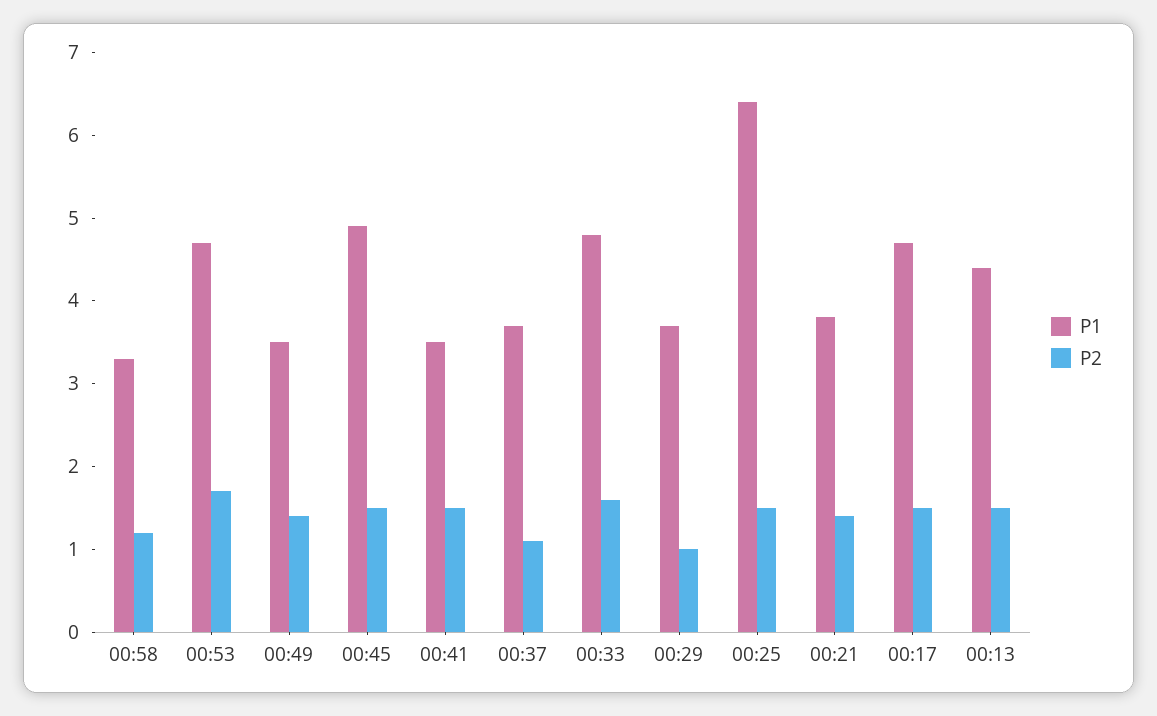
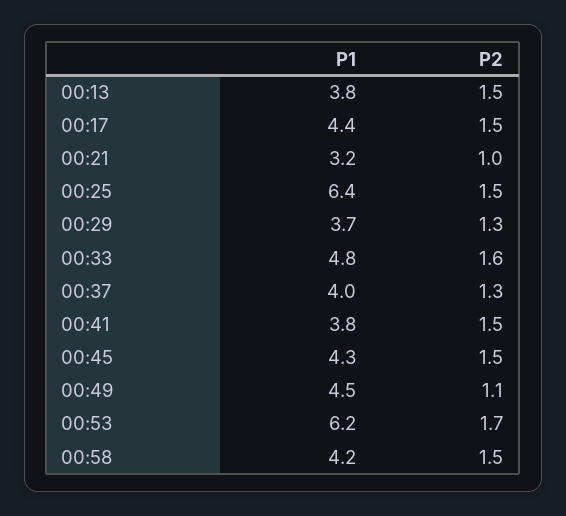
P1, 00:58: 3.3 -> 4.2
P2, 00:58: 1.2 -> 1.5
P1, 00:53: 4.7 -> 6.2
P1, 00:49: 3.5 -> 4.5
P2, 00:49: 1.4 -> 1.1
P1, 00:45: 4.9 -> 4.3
P1, 00:41: 3.5 -> 3.8
P1, 00:37: 3.7 -> 4
P2, 00:37: 1.1 -> 1.3
P2, 00:29: 1 -> 1.3
P1, 00:21: 3.8 -> 3.2
P2, 00:21: 1.4 -> 1
P1, 00:17: 4.7 -> 4.4
P1, 00:13: 4.4 -> 3.8

